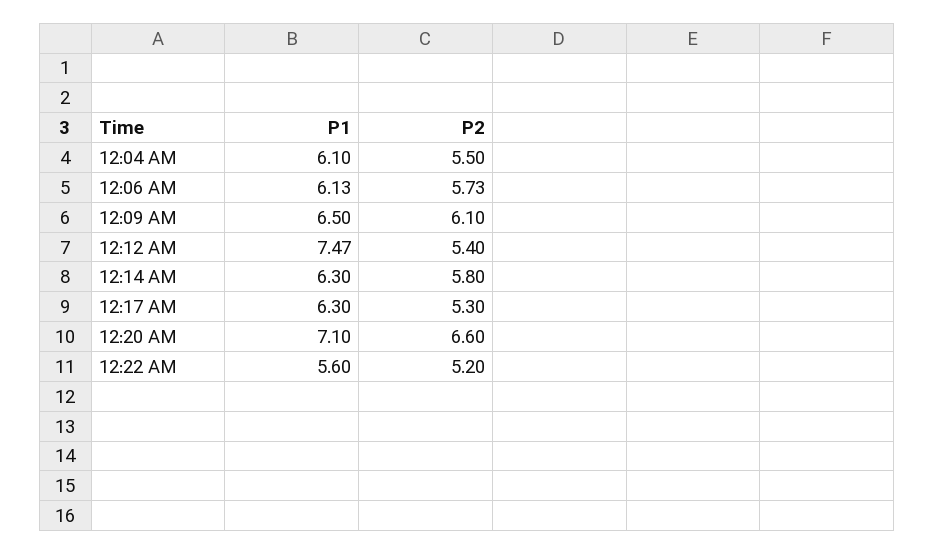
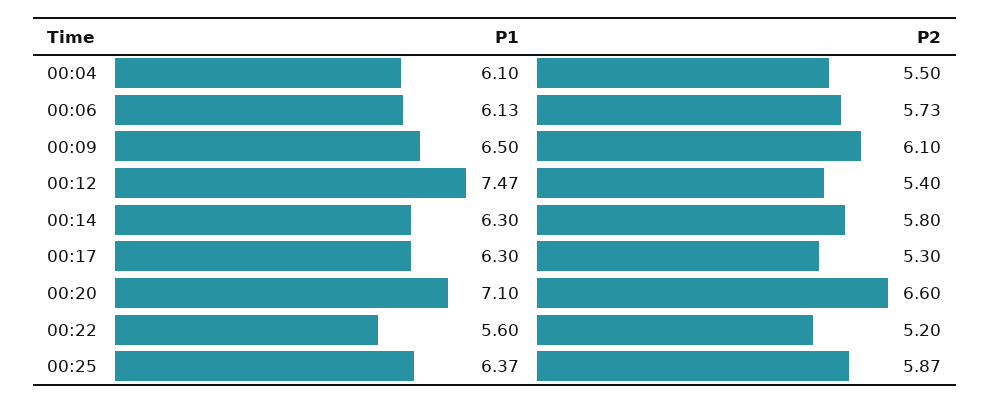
P1, 00:25: none -> 6.37
P2, 00:25: none -> 5.87

